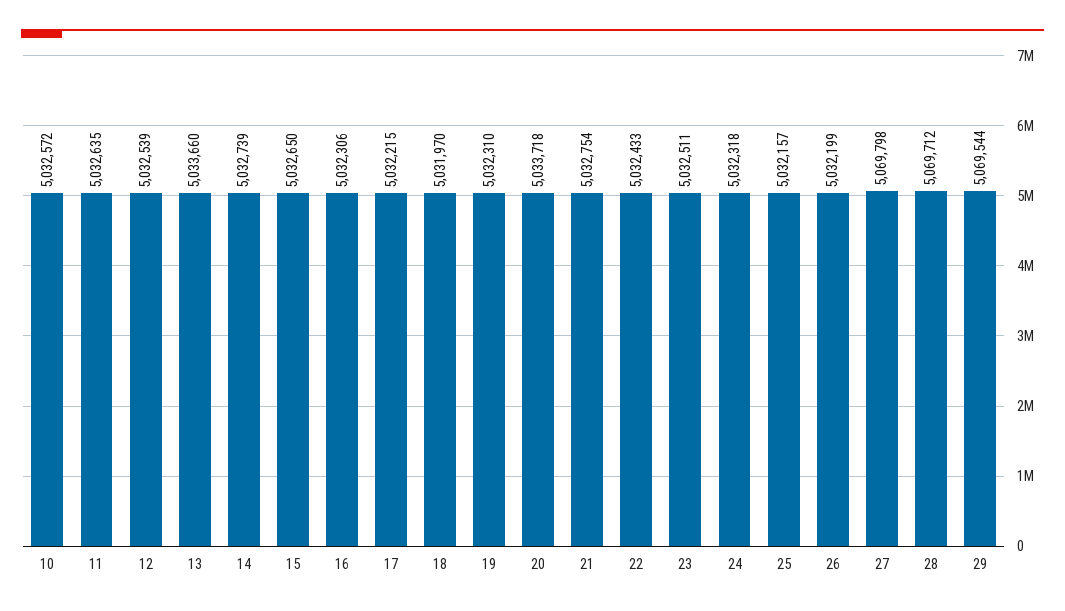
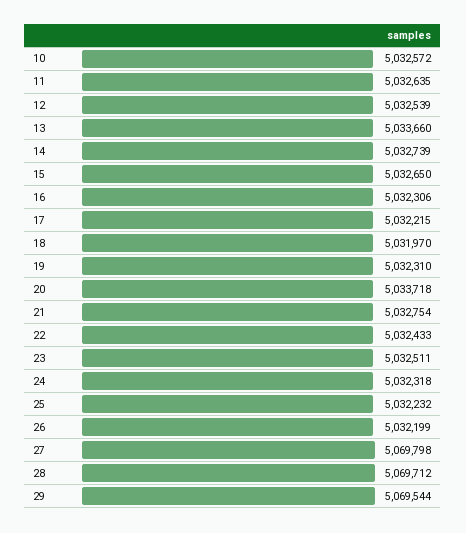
25: 5032157 -> 5032232

